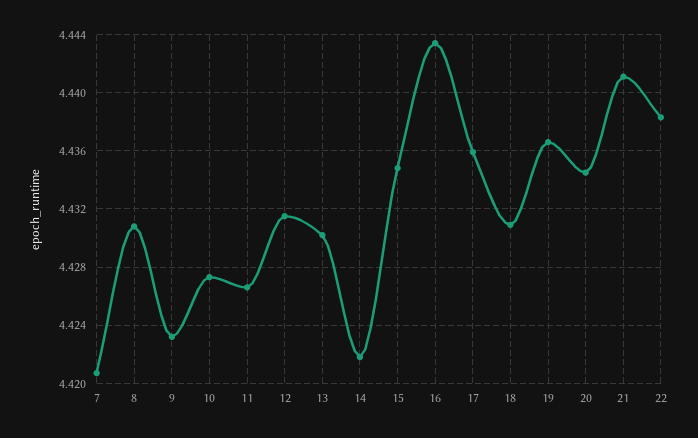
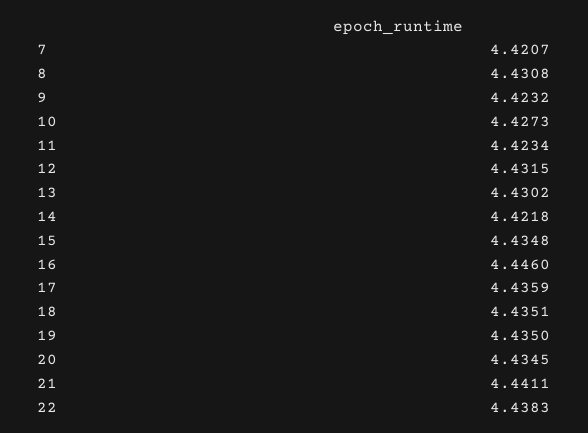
11: 4.4265 -> 4.4234
16: 4.4435 -> 4.446
18: 4.431 -> 4.4351
19: 4.4365 -> 4.435

